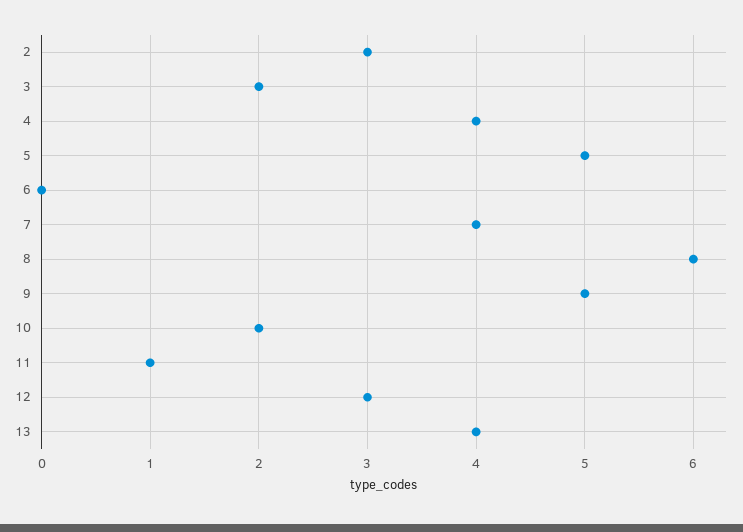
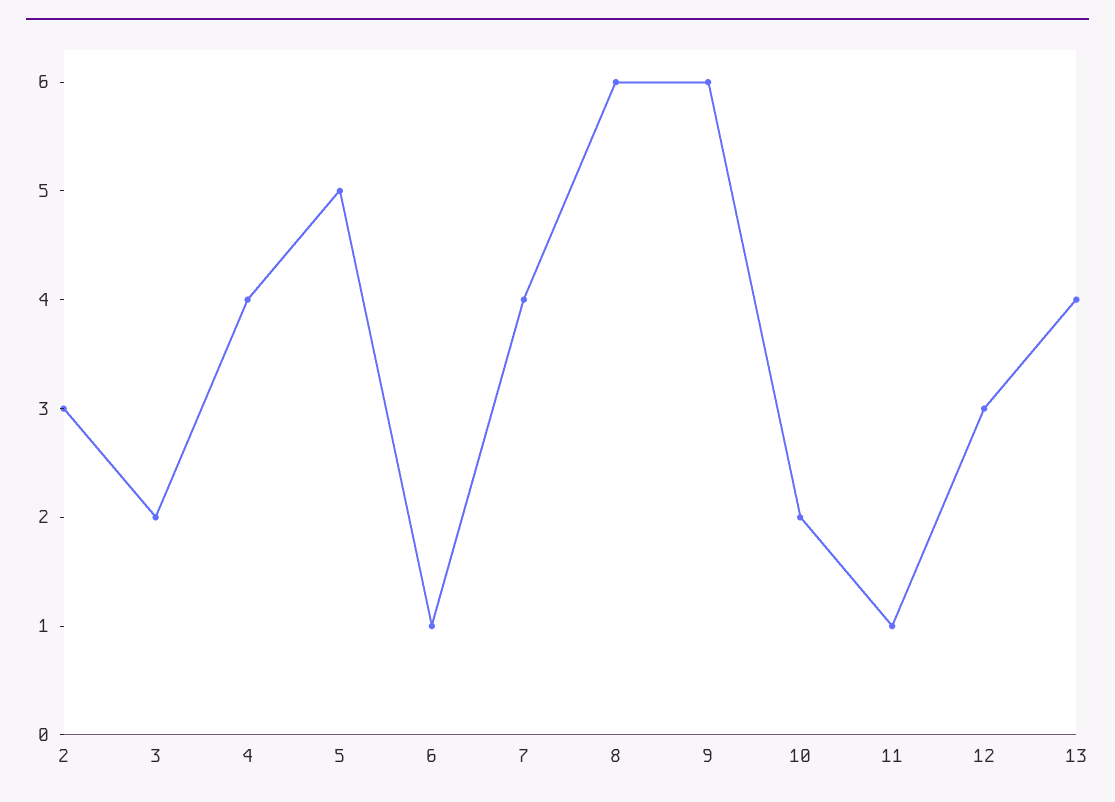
6: 0 -> 1
9: 5 -> 6

